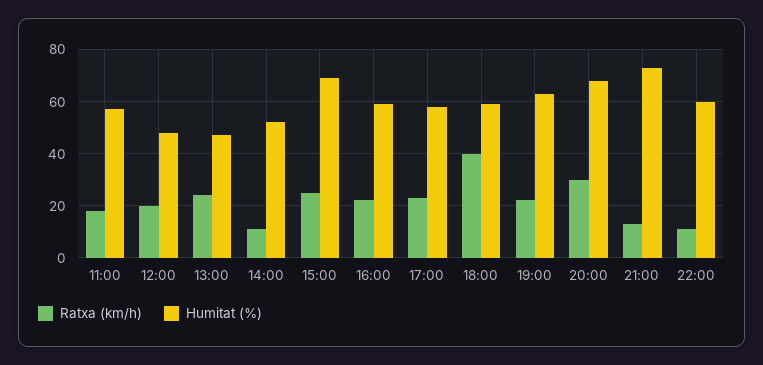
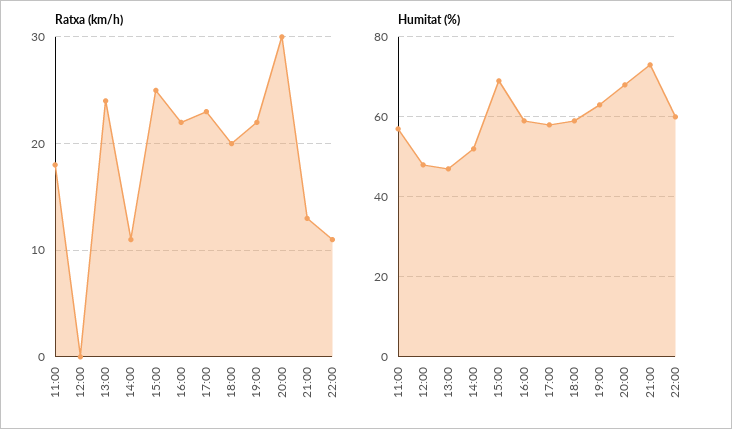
Ratxa (km/h), 12:00: 20 -> 0
Ratxa (km/h), 18:00: 40 -> 20

